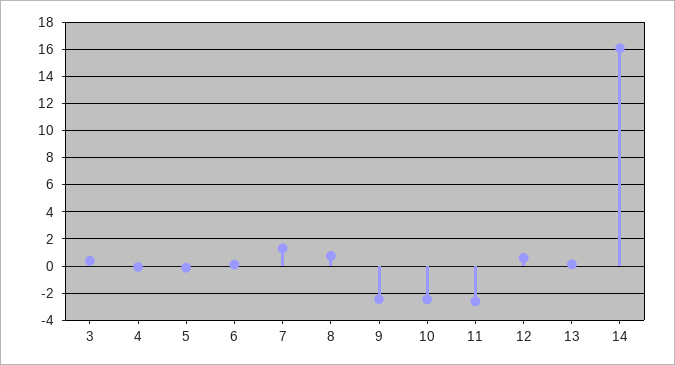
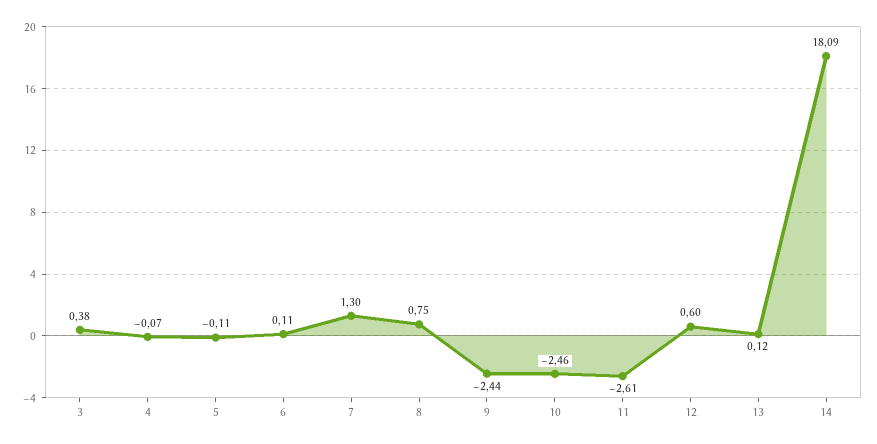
14: 16 -> 18.09

